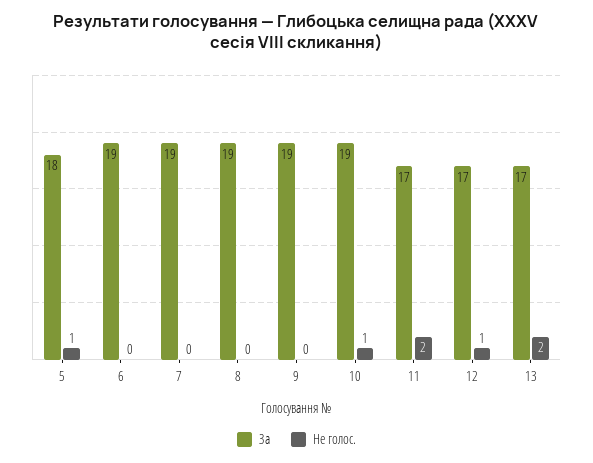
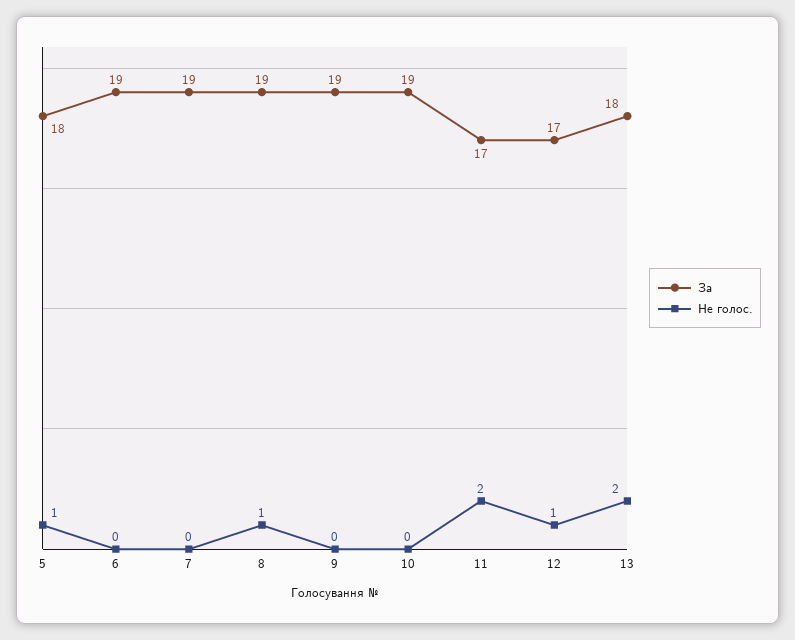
Не голос., 8: 0 -> 1
Не голос., 10: 1 -> 0
За, 13: 17 -> 18

